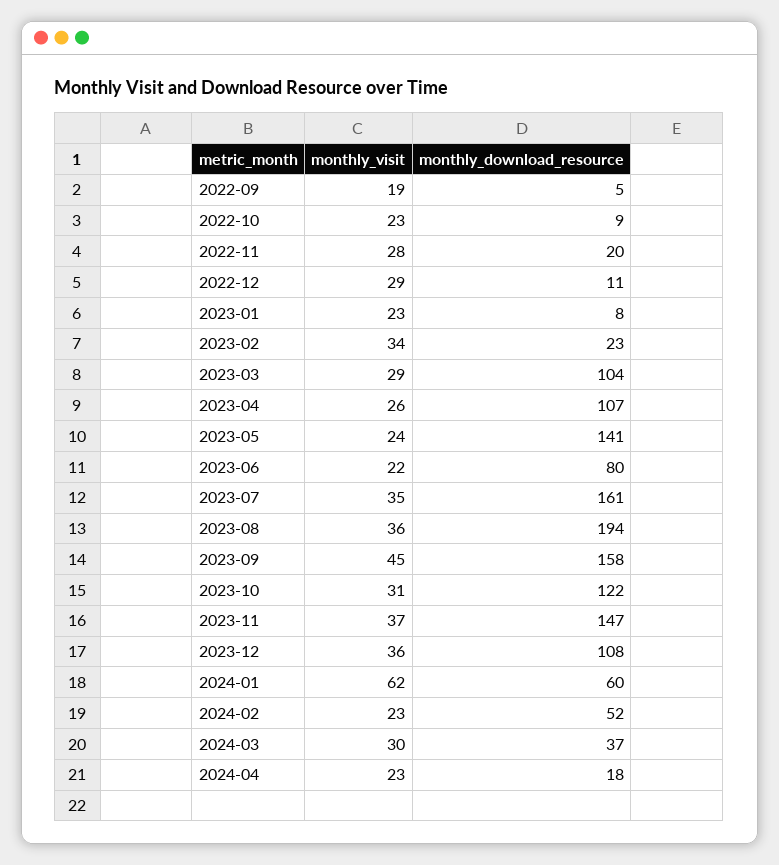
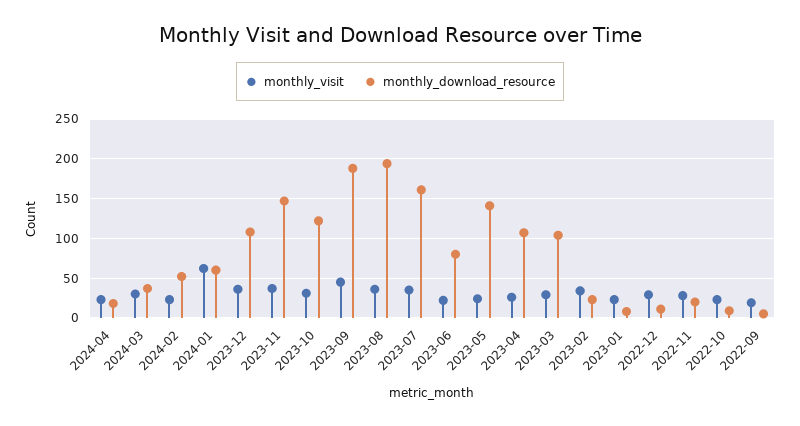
monthly_download_resource, 2023-09: 158 -> 190

